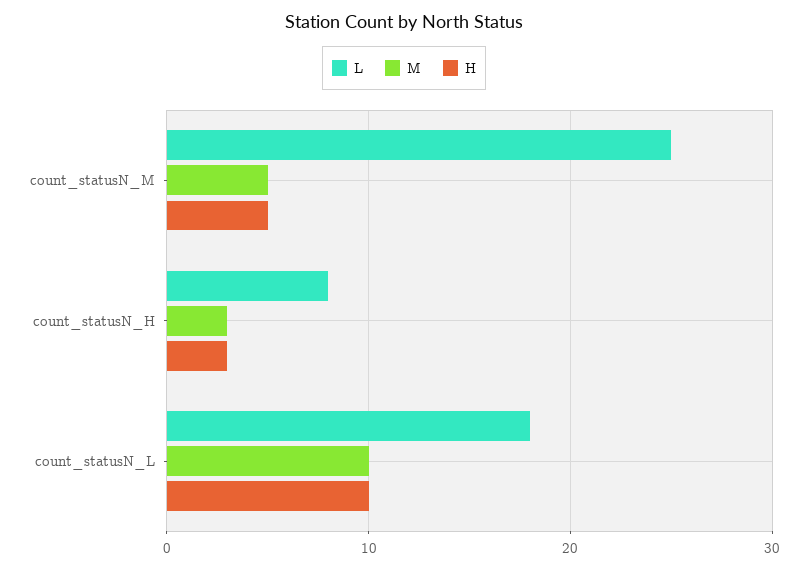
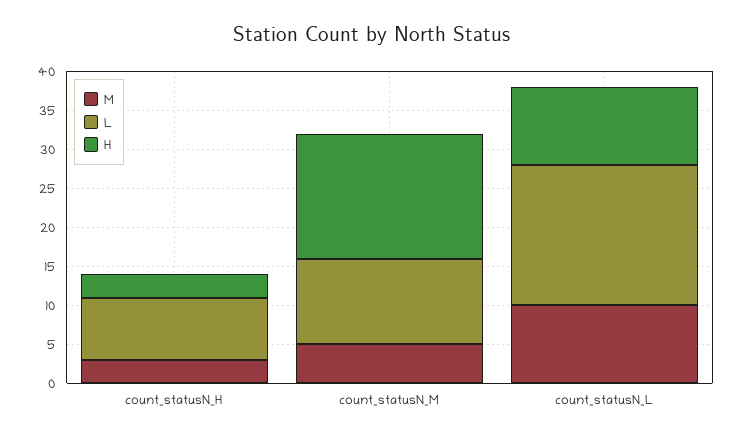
L, count_statusN_M: 25 -> 10
H, count_statusN_M: 5 -> 15

